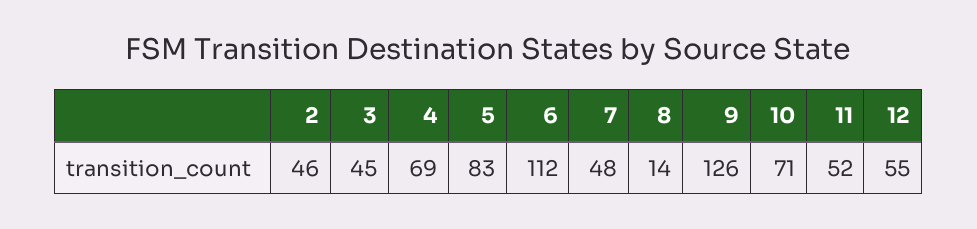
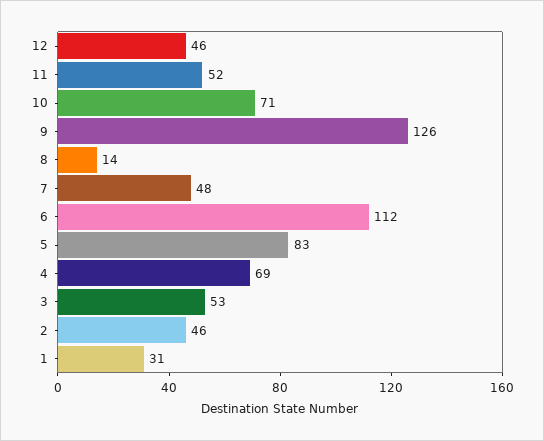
3: 45 -> 53
12: 55 -> 46
1: none -> 31

